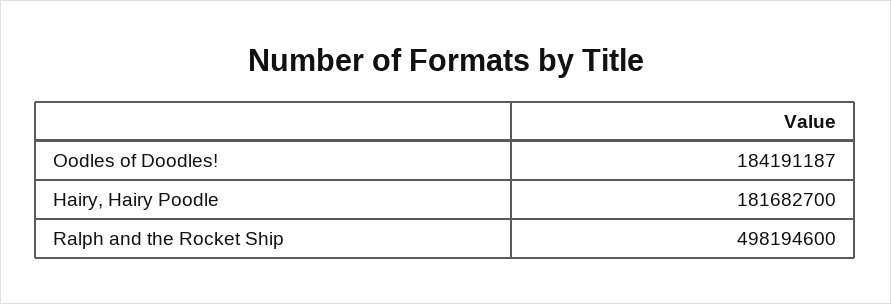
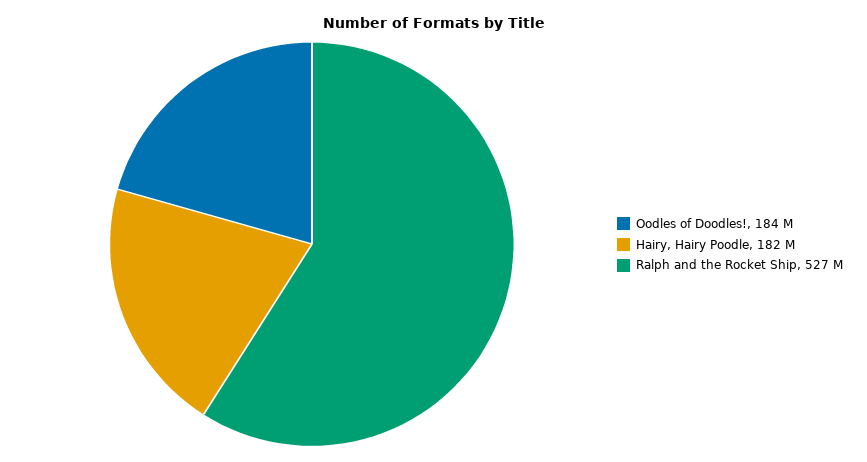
Ralph and the Rocket Ship: 498194600 -> 527000000

